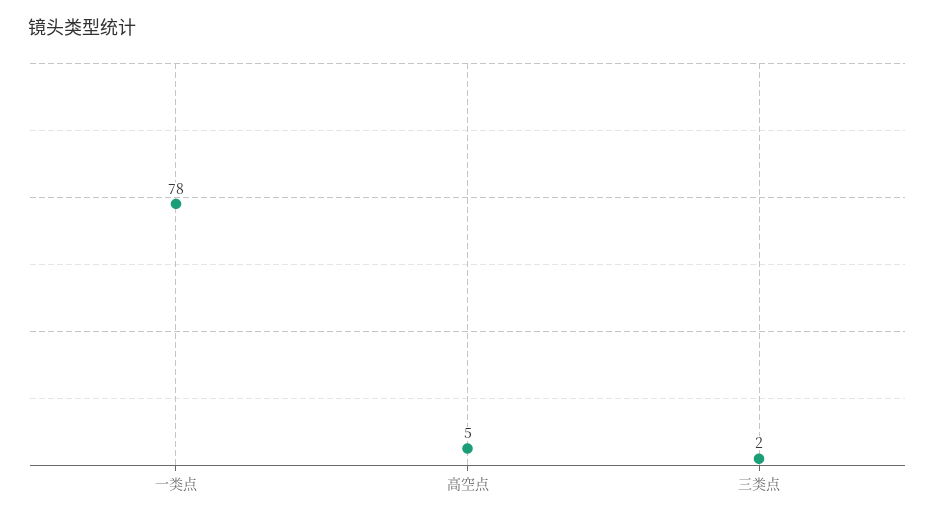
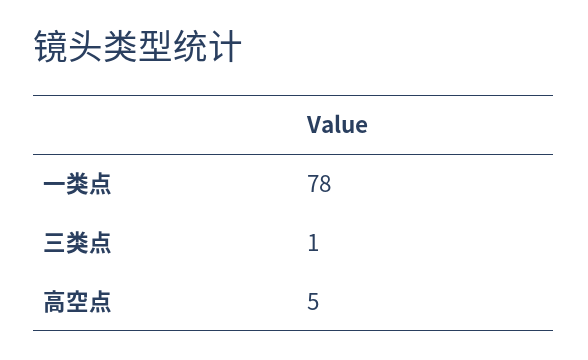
三类点: 2 -> 1

